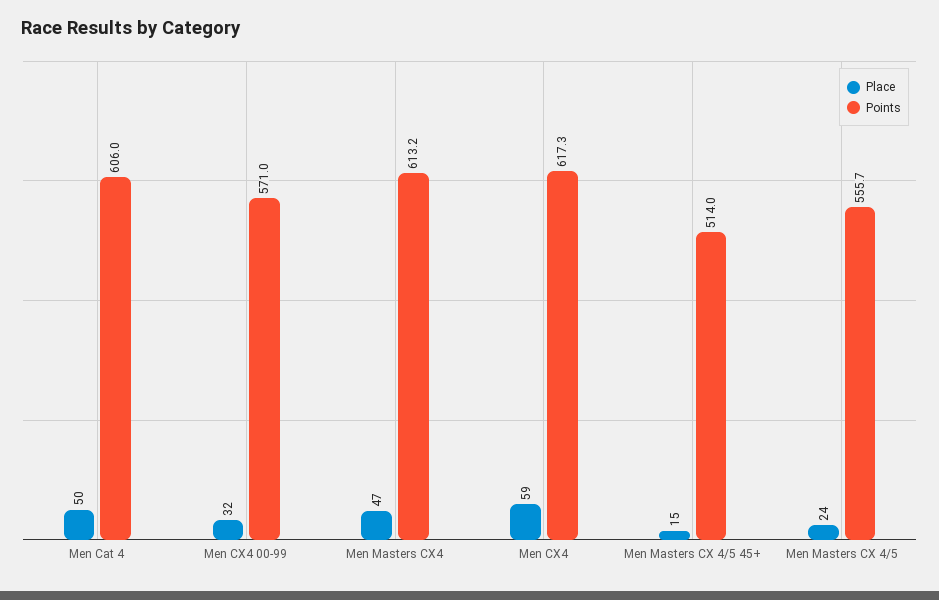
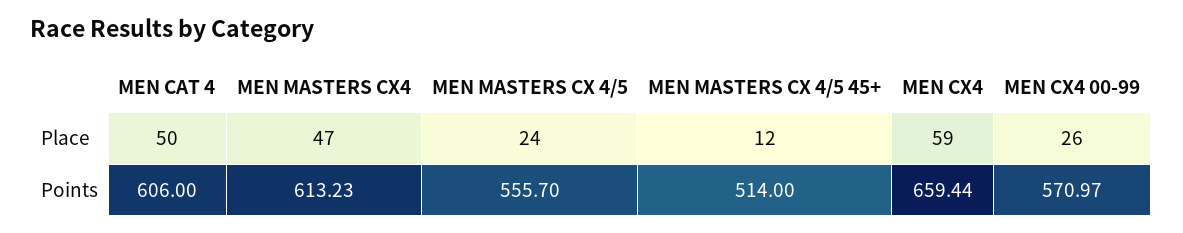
Place, Men CX4 00-99: 32 -> 26
Points, Men CX4: 617.3 -> 659.44
Place, Men Masters CX 4/5 45+: 15 -> 12

